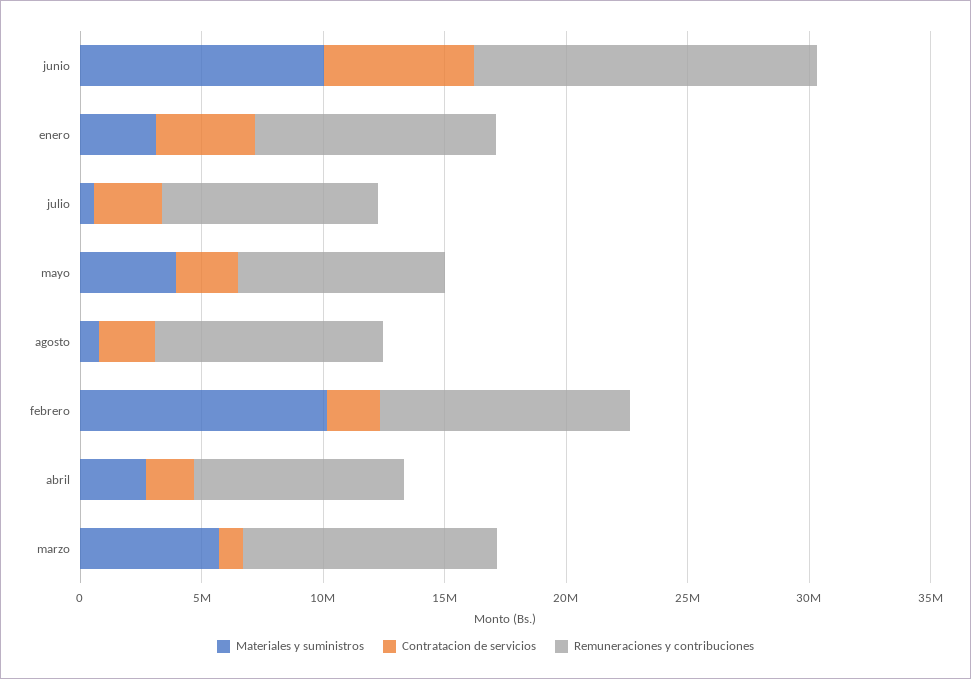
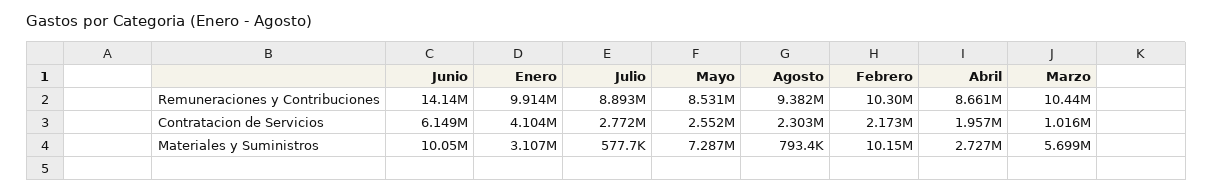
Materiales y suministros, mayo: 4000000 -> 7287000

